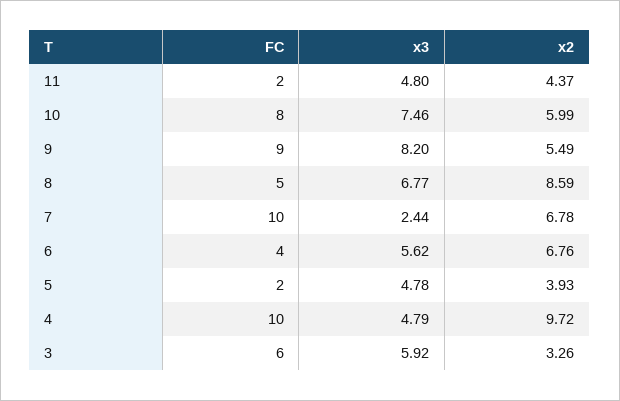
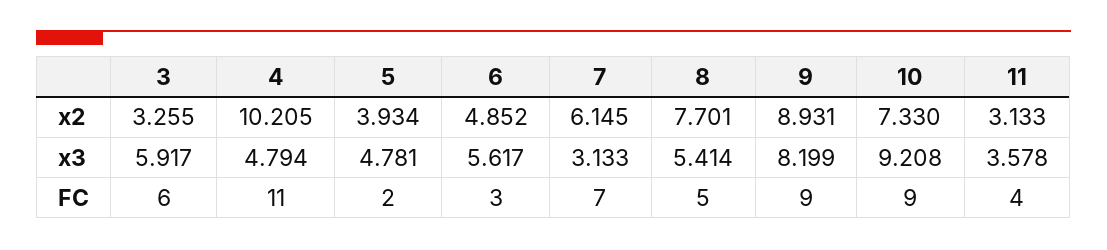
FC, 11: 2 -> 4
x3, 11: 4.8 -> 3.578
x2, 11: 4.37 -> 3.133
FC, 10: 8 -> 9
x3, 10: 7.46 -> 9.208
x2, 10: 5.99 -> 7.33
x2, 9: 5.49 -> 8.931
x3, 8: 6.77 -> 5.414
x2, 8: 8.59 -> 7.701
FC, 7: 10 -> 7
x3, 7: 2.44 -> 3.133
x2, 7: 6.78 -> 6.145
FC, 6: 4 -> 3
x2, 6: 6.76 -> 4.852
FC, 4: 10 -> 11
x2, 4: 9.72 -> 10.205

